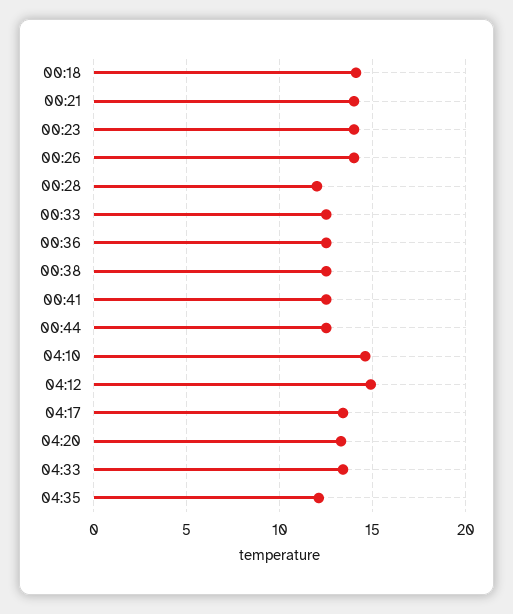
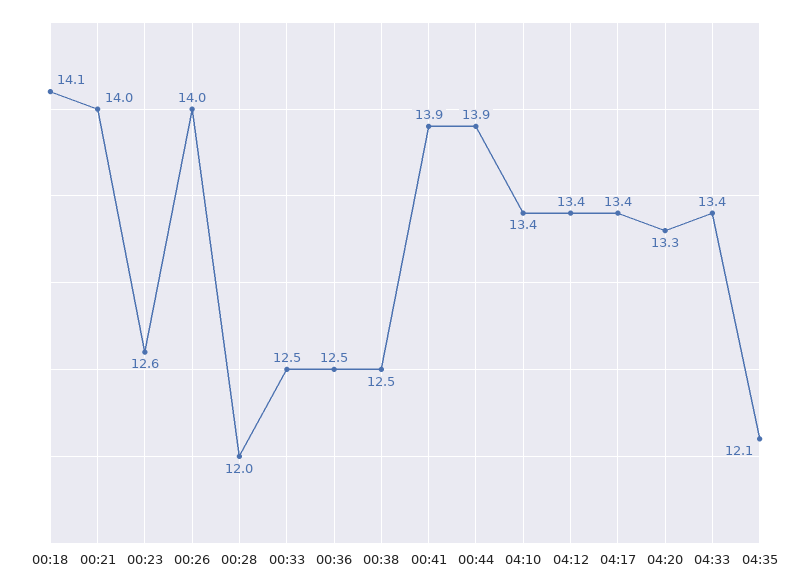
00:23: 14 -> 12.6
00:41: 12.5 -> 13.9
00:44: 12.5 -> 13.9
04:10: 14.5 -> 13.4
04:12: 15 -> 13.4

